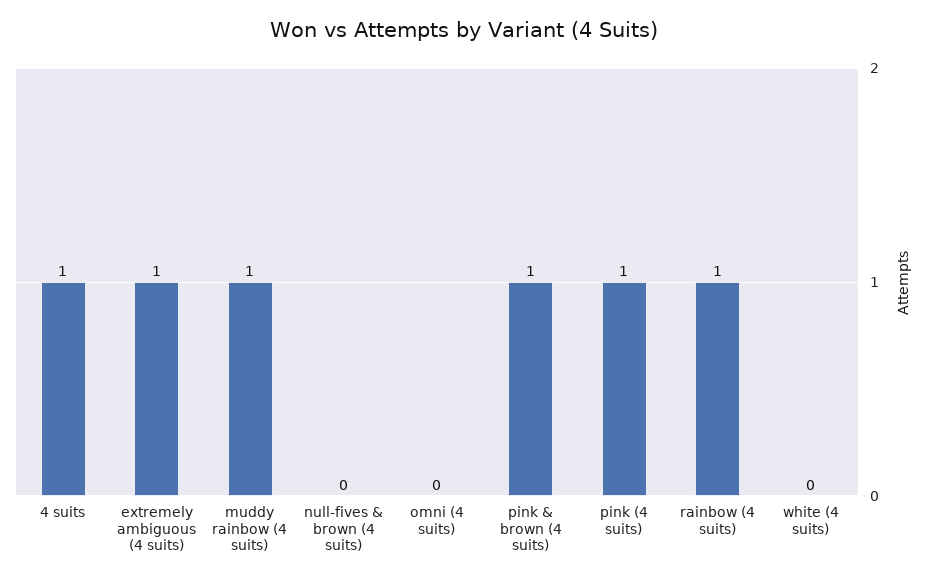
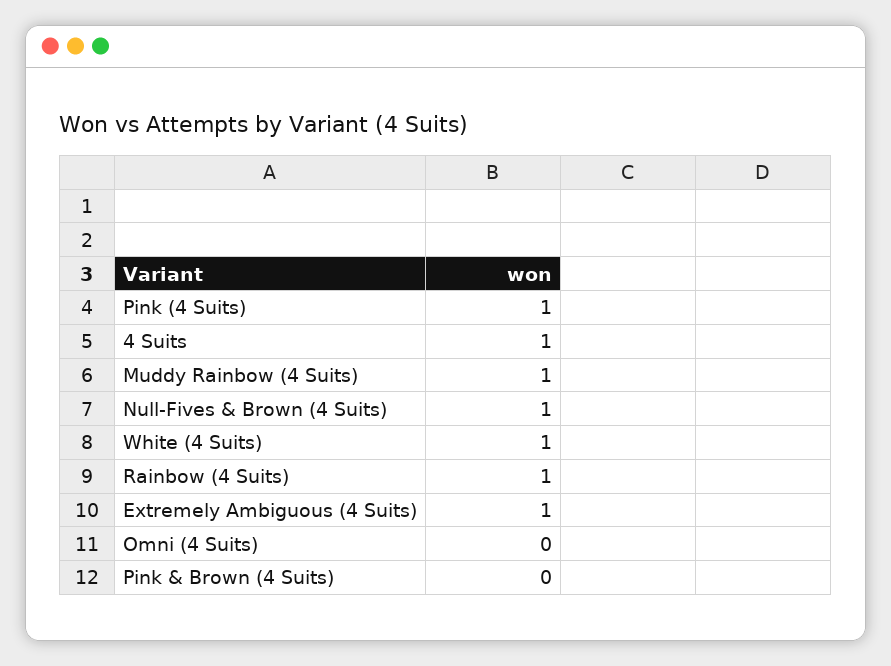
null-fives & brown (4 suits): 0 -> 1
pink & brown (4 suits): 1 -> 0
white (4 suits): 0 -> 1

